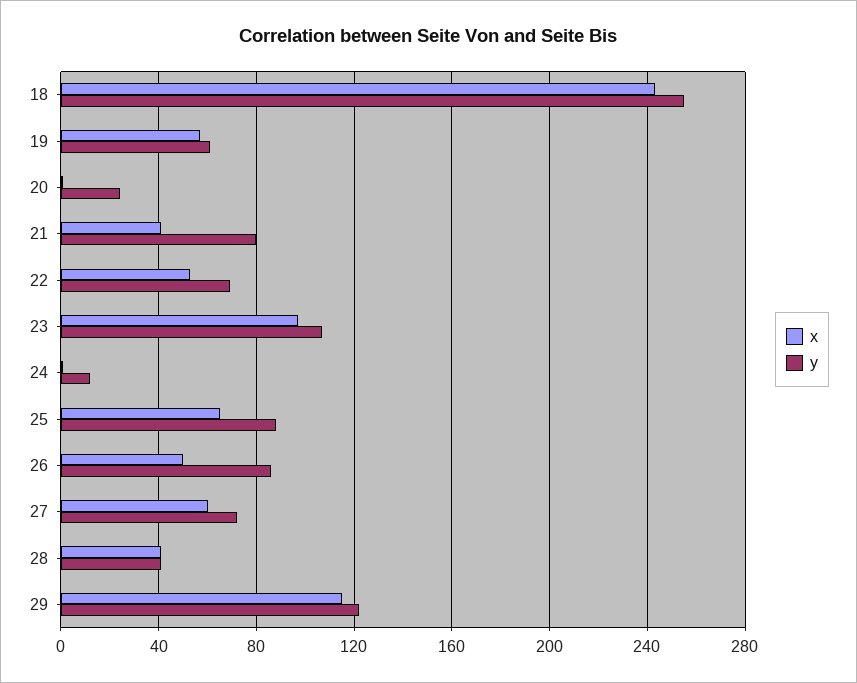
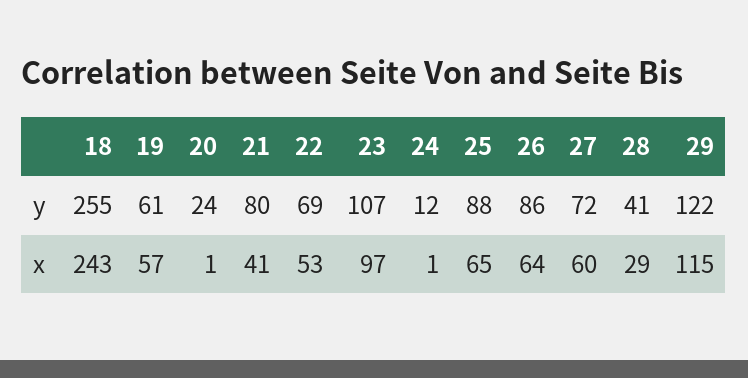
x, 26: 50 -> 64
x, 28: 40 -> 29

